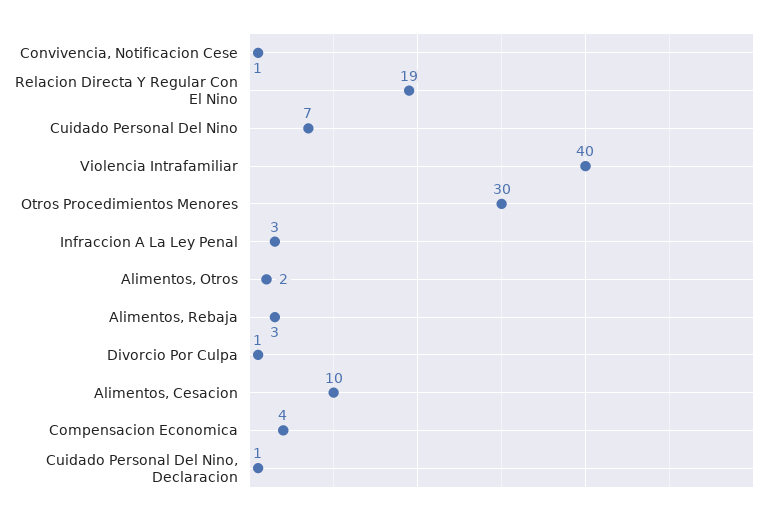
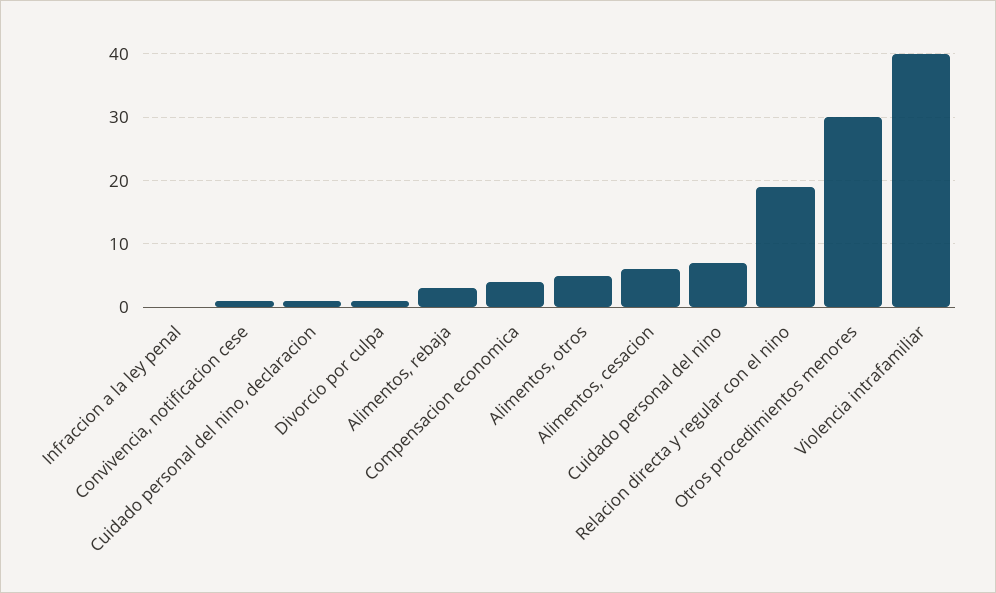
Infraccion A La Ley Penal: 3 -> 0
Alimentos, Otros: 2 -> 5
Alimentos, Cesacion: 10 -> 6

